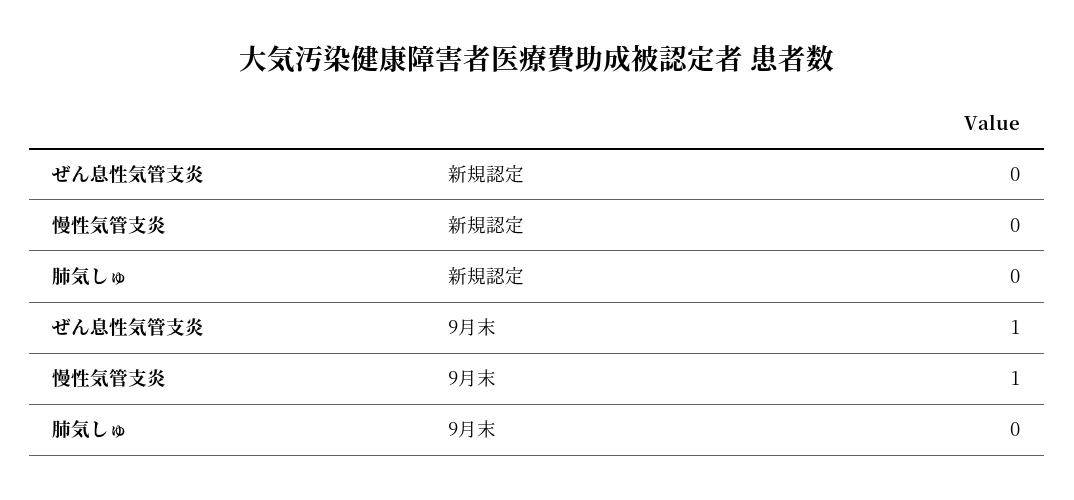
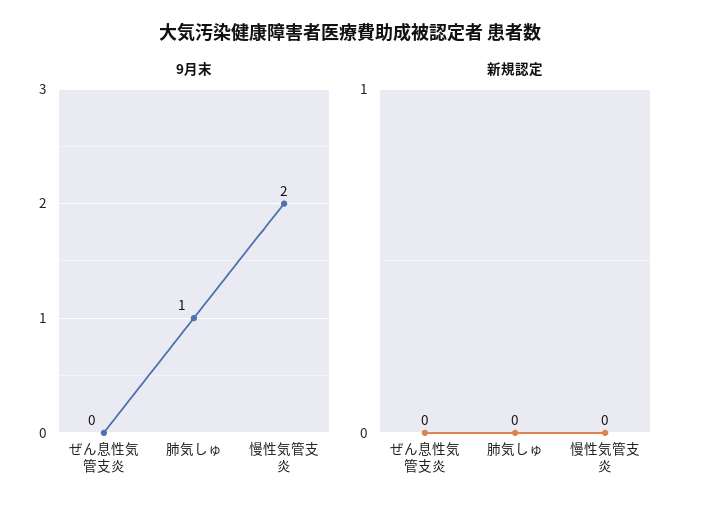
9月末, ぜん息性気管支炎: 1 -> 0
9月末, 慢性気管支炎: 1 -> 2
9月末, 肺気しゅ: 0 -> 1

